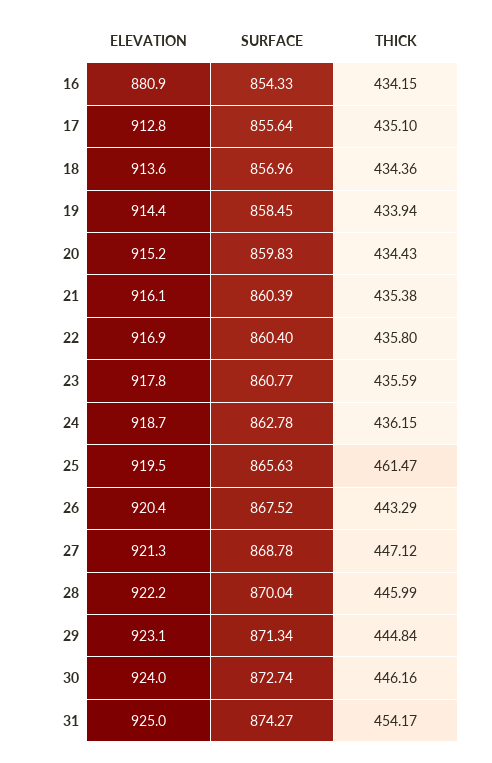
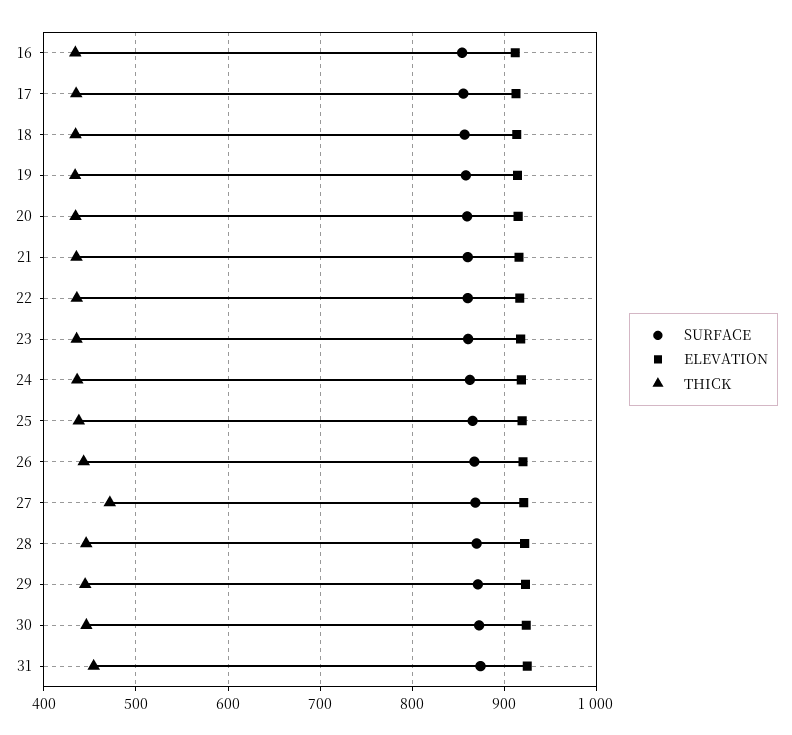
ELEVATION, 16: 880.9 -> 910
THICK, 25: 461.47 -> 440
THICK, 27: 447.12 -> 470

